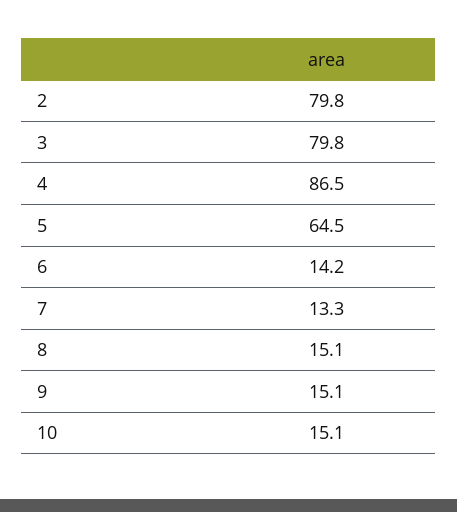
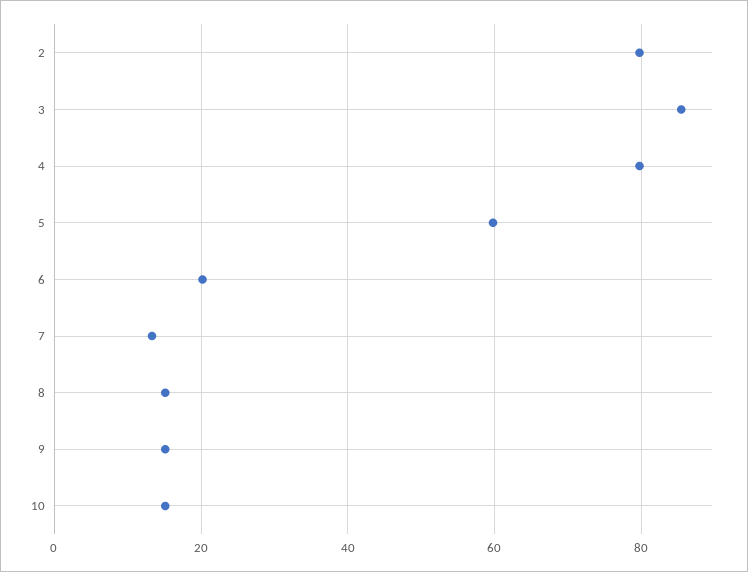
3: 79.8 -> 86
4: 86.5 -> 80
5: 64.5 -> 60
6: 14.2 -> 20

